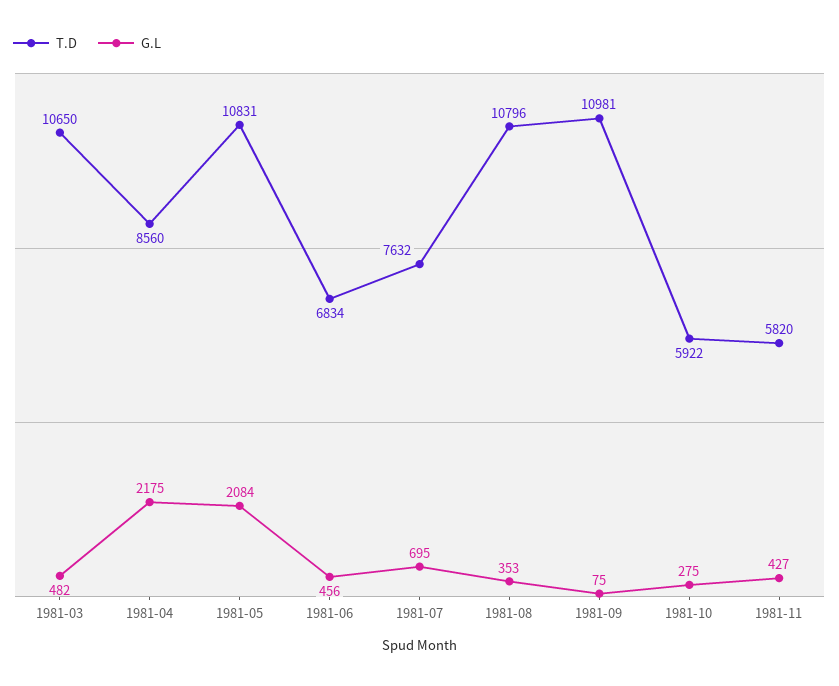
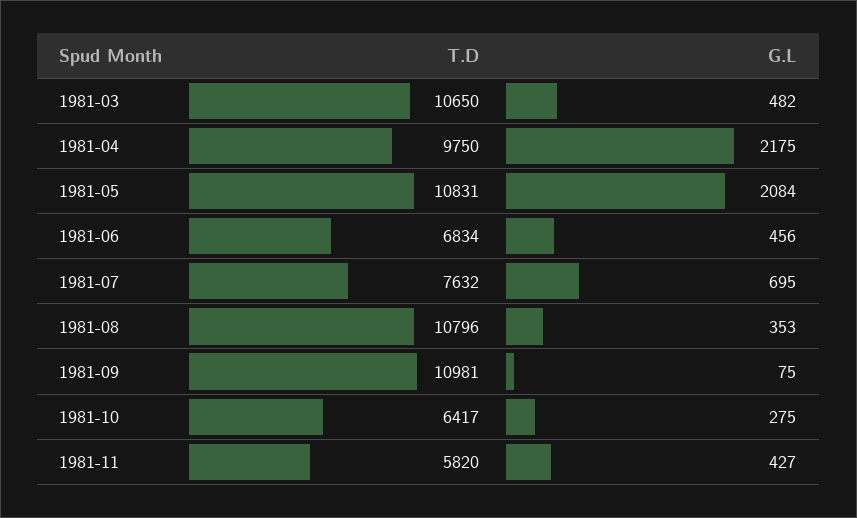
T.D, 1981-04: 8560 -> 9750
T.D, 1981-10: 5922 -> 6417

